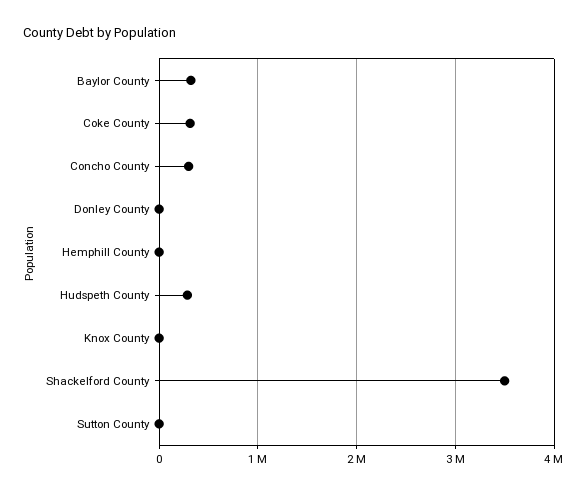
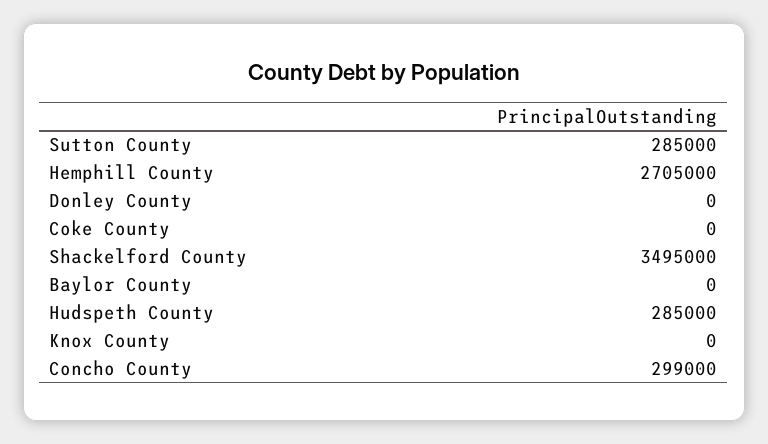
Baylor County: 300000 -> 0
Coke County: 300000 -> 0
Hemphill County: 0 -> 2705000
Sutton County: 0 -> 285000

